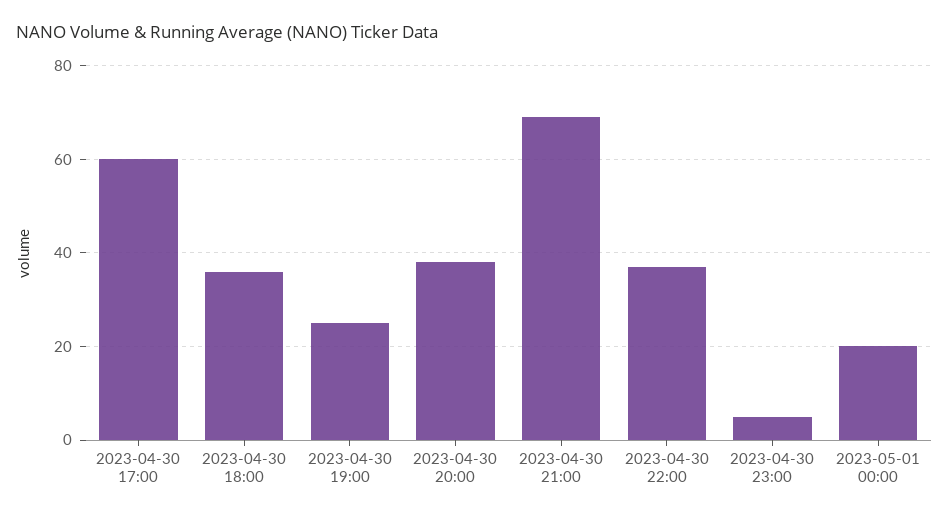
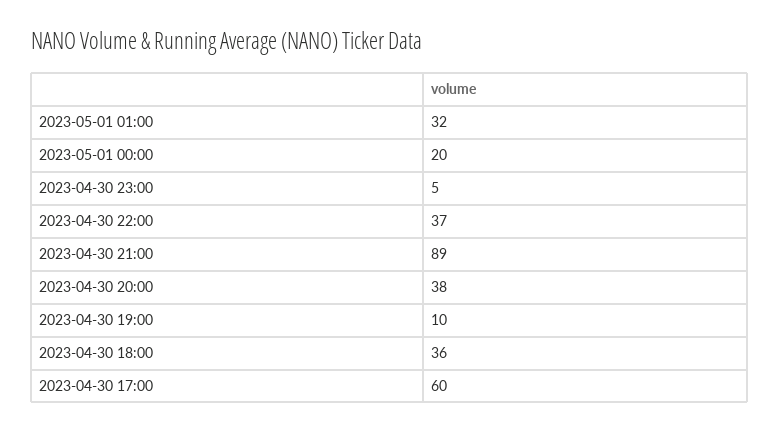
2023-04-30 19:00: 25 -> 10
2023-04-30 21:00: 70 -> 89
2023-05-01 01:00: none -> 32

